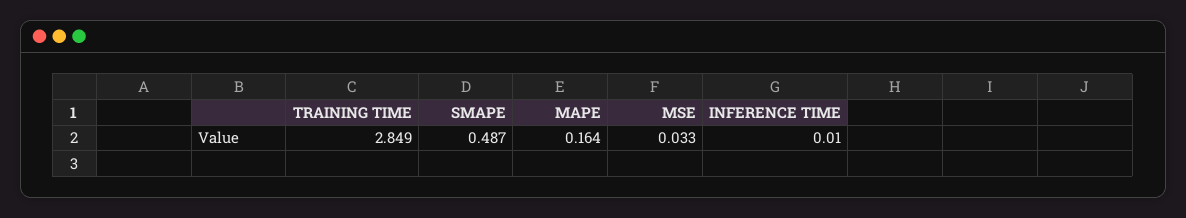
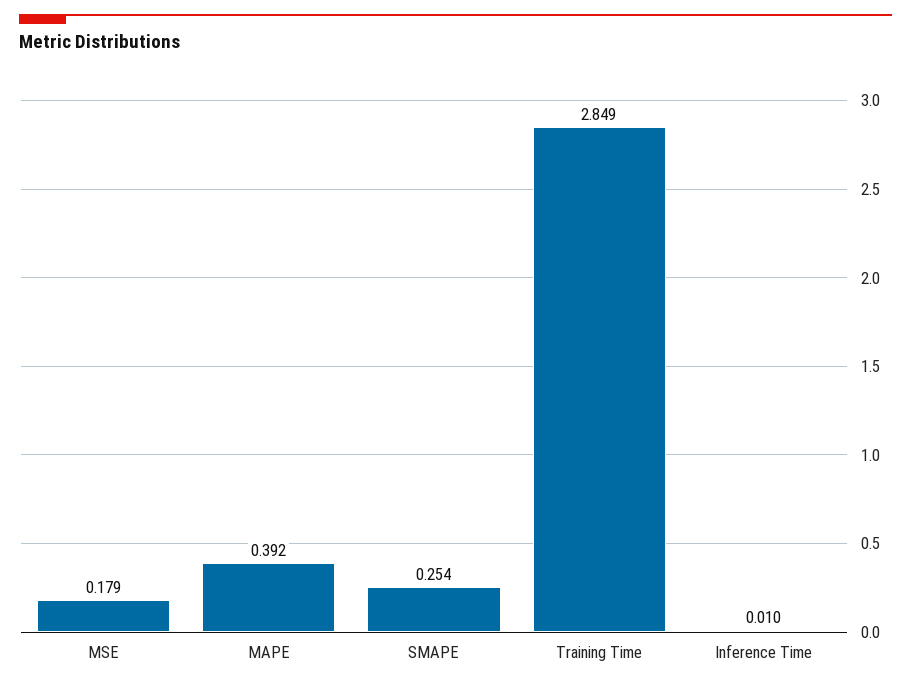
SMAPE: 0.487 -> 0.254
MAPE: 0.164 -> 0.392
MSE: 0.033 -> 0.179

